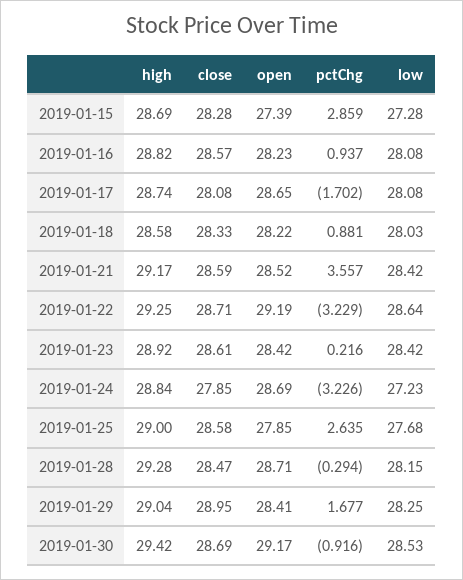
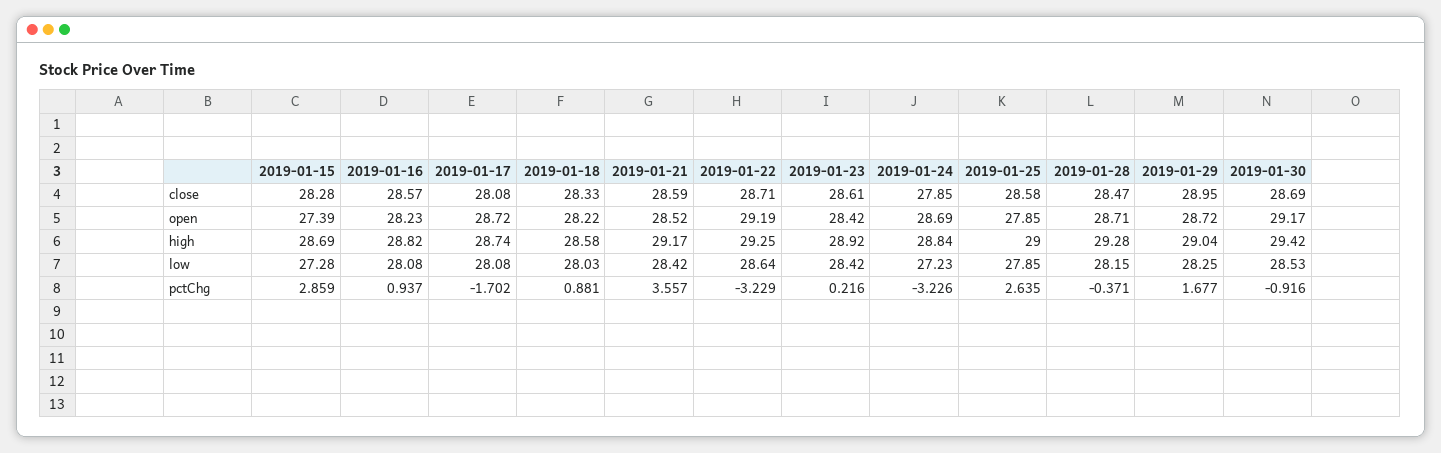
open, 2019-01-17: 28.65 -> 28.72
low, 2019-01-25: 27.68 -> 27.85
pctChg, 2019-01-28: -0.294 -> -0.371
open, 2019-01-29: 28.41 -> 28.72

